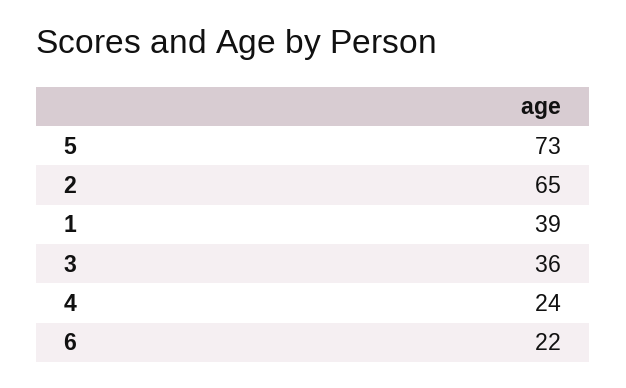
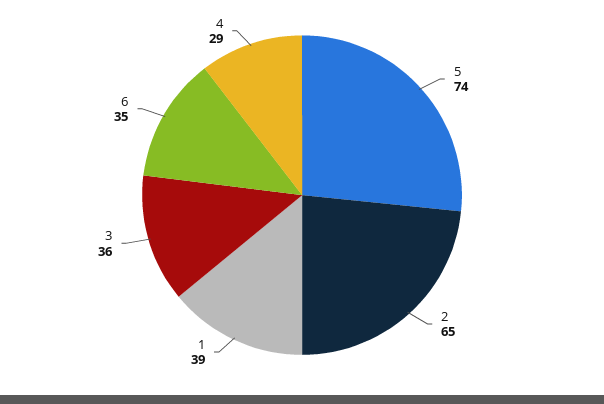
5: 73 -> 74
4: 24 -> 29
6: 22 -> 35

